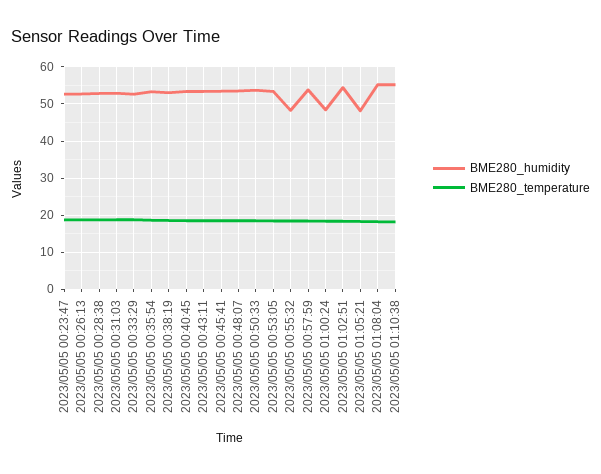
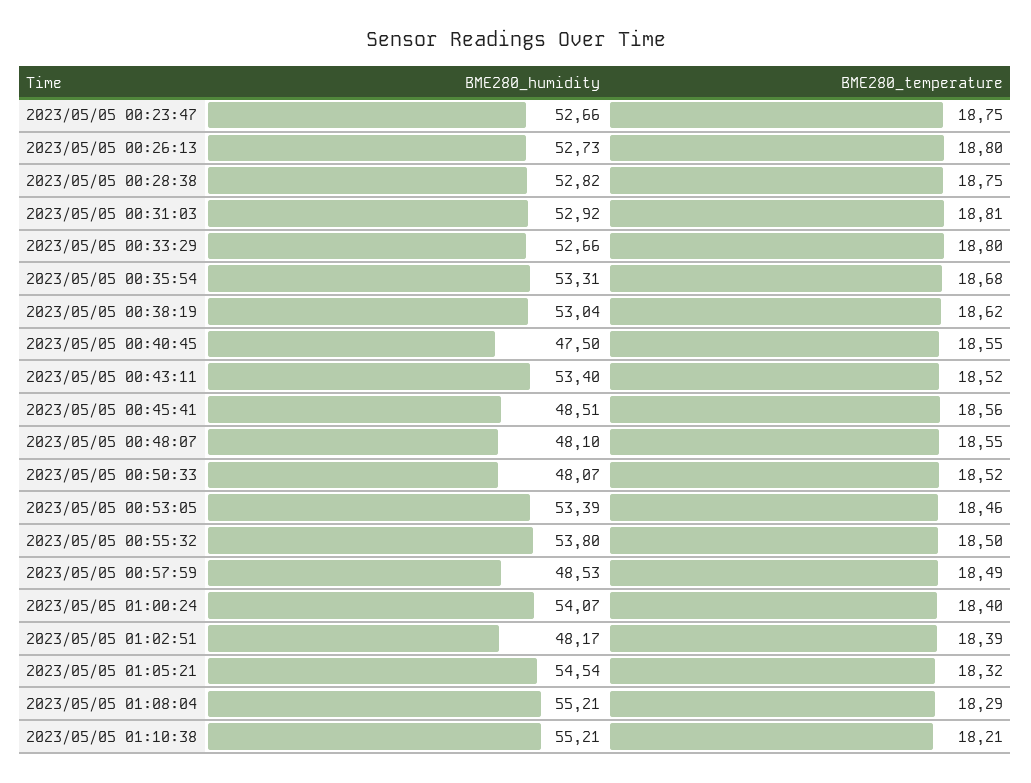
BME280_humidity, 2023/05/05 00:40:45: 54 -> 47.5
BME280_humidity, 2023/05/05 00:45:41: 54 -> 48.51
BME280_humidity, 2023/05/05 00:48:07: 54 -> 48.1
BME280_humidity, 2023/05/05 00:50:33: 54 -> 48.07
BME280_humidity, 2023/05/05 00:55:32: 48 -> 53.8
BME280_humidity, 2023/05/05 00:57:59: 54 -> 48.53
BME280_humidity, 2023/05/05 01:00:24: 48 -> 54.07
BME280_humidity, 2023/05/05 01:02:51: 54 -> 48.17
BME280_humidity, 2023/05/05 01:05:21: 48 -> 54.54

